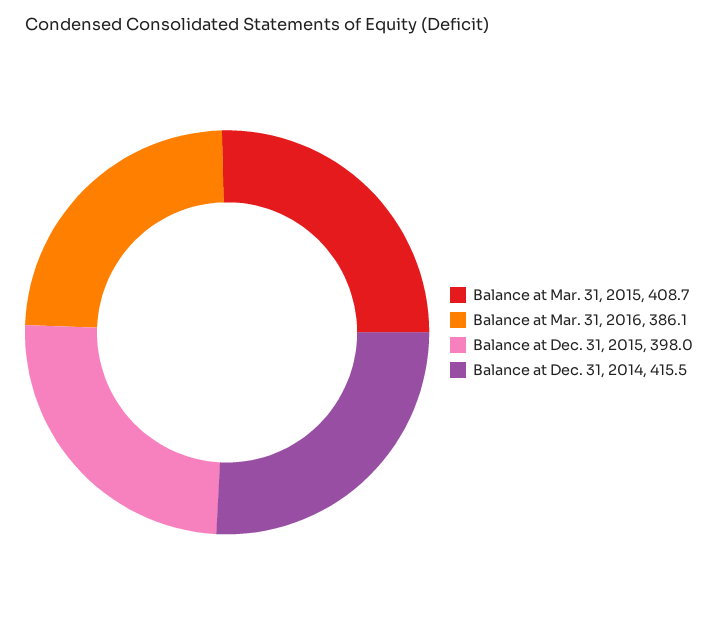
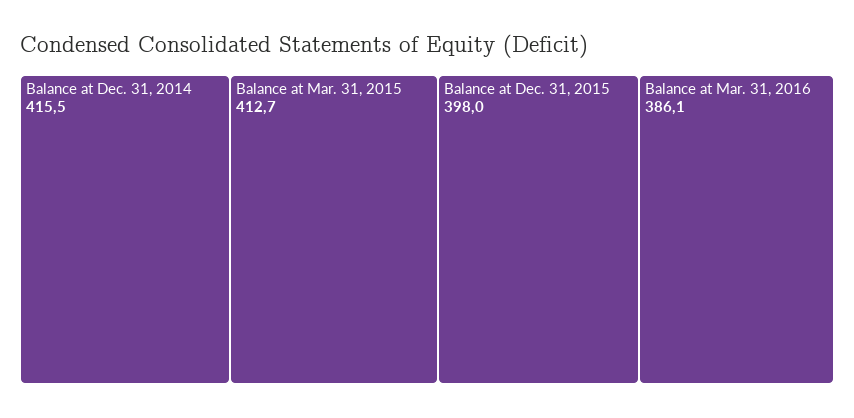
Balance at Mar. 31, 2015: 408.7 -> 412.7

